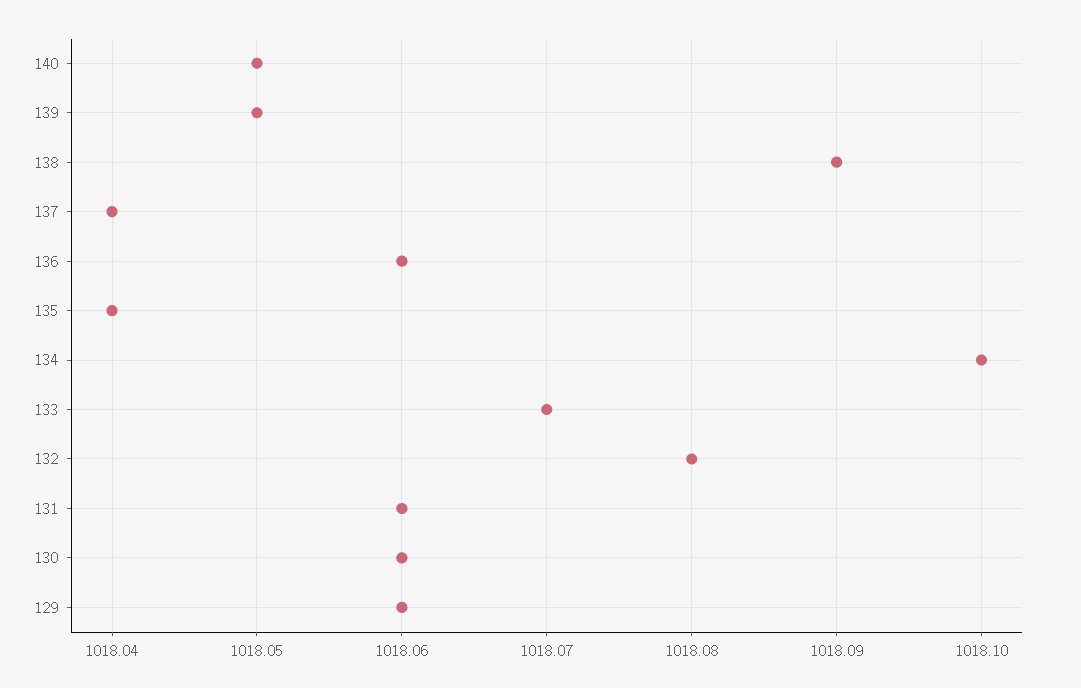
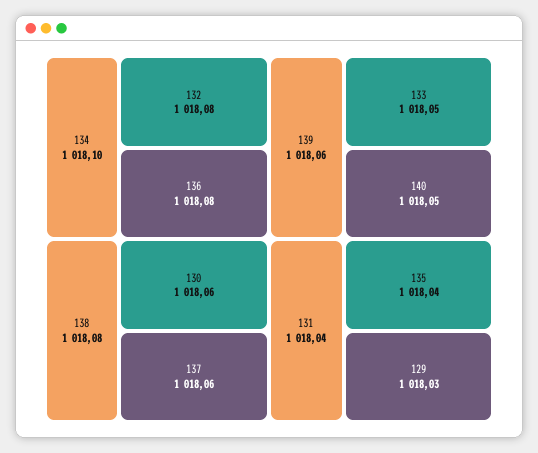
139: 1018.05 -> 1018.06
138: 1018.09 -> 1018.08
137: 1018.04 -> 1018.06
136: 1018.06 -> 1018.08
133: 1018.07 -> 1018.05
131: 1018.06 -> 1018.04
129: 1018.06 -> 1018.03

